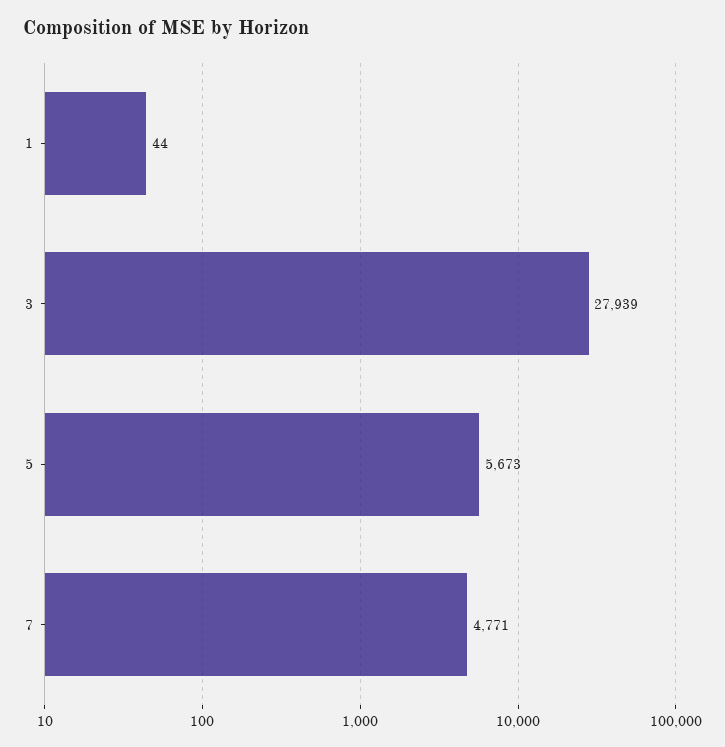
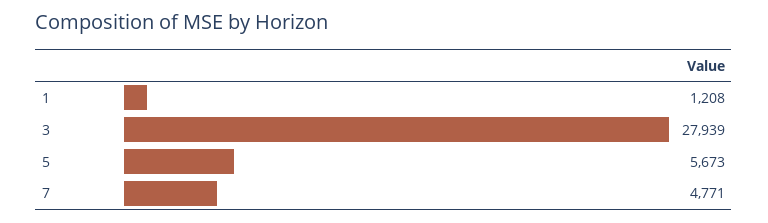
1: 44 -> 1208

